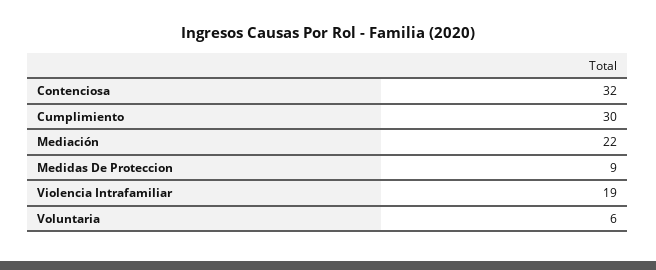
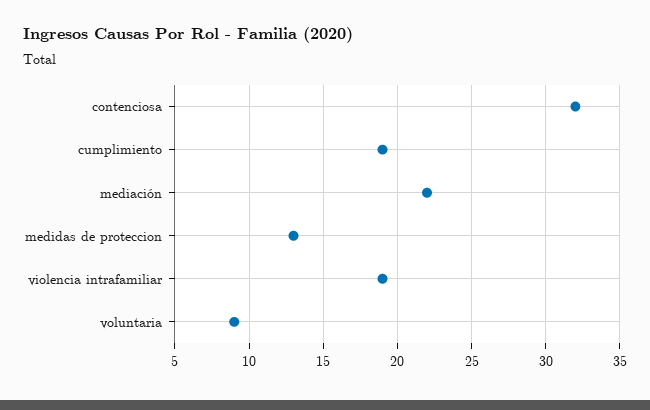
Cumplimiento: 30 -> 19
Medidas De Proteccion: 9 -> 13
Voluntaria: 6 -> 9

